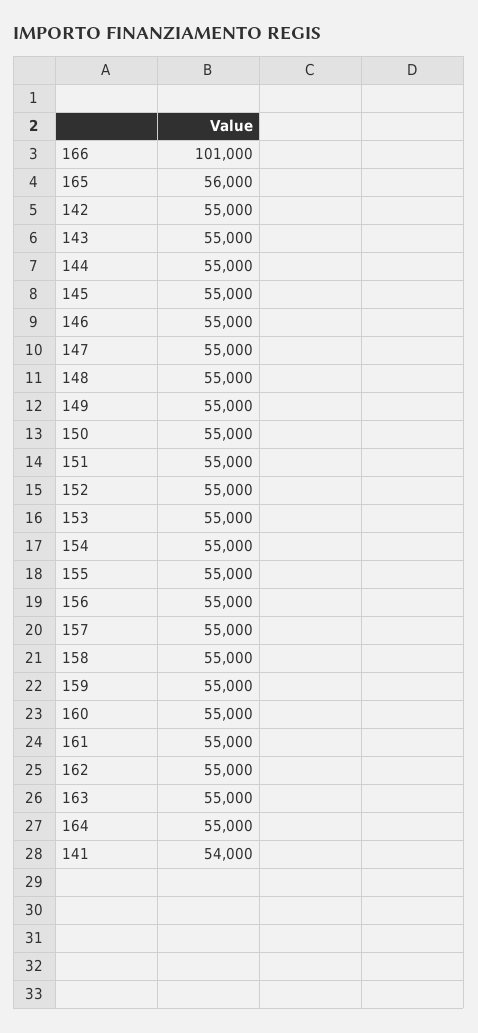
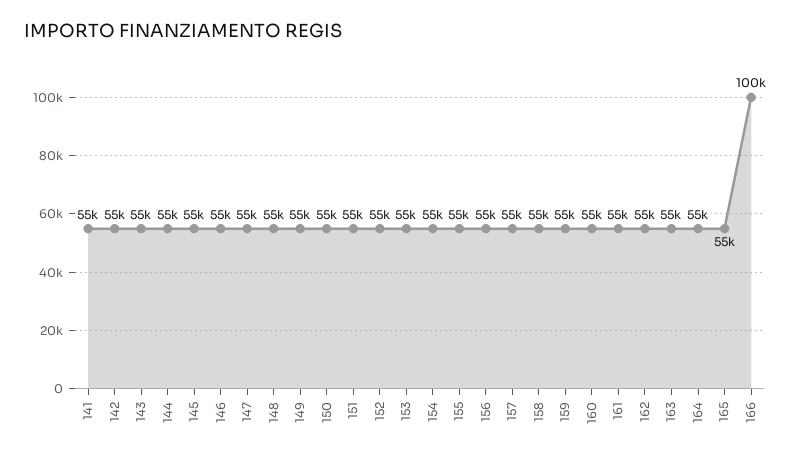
166: 101000 -> 100000
165: 56000 -> 55000
141: 54000 -> 55000

